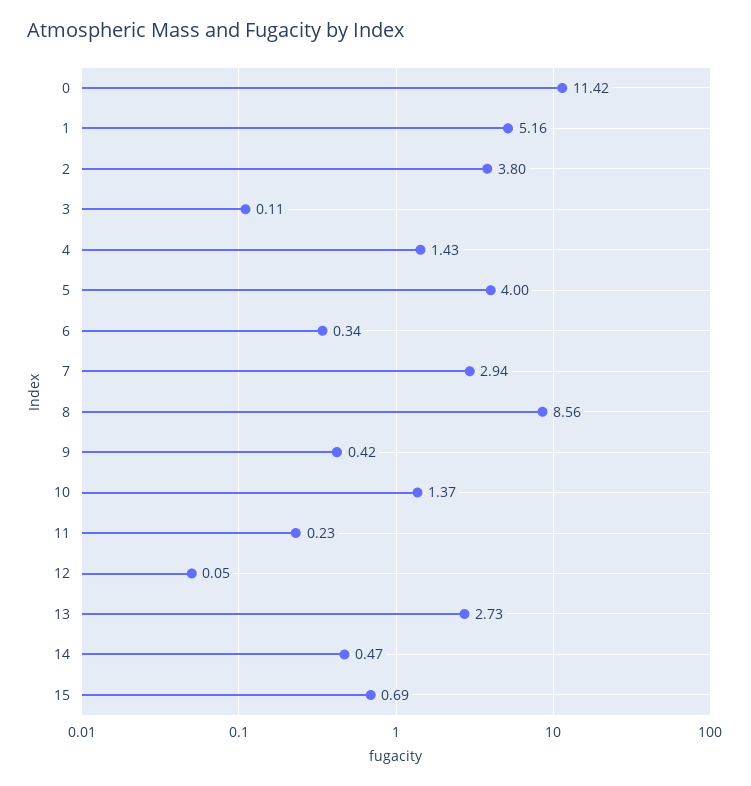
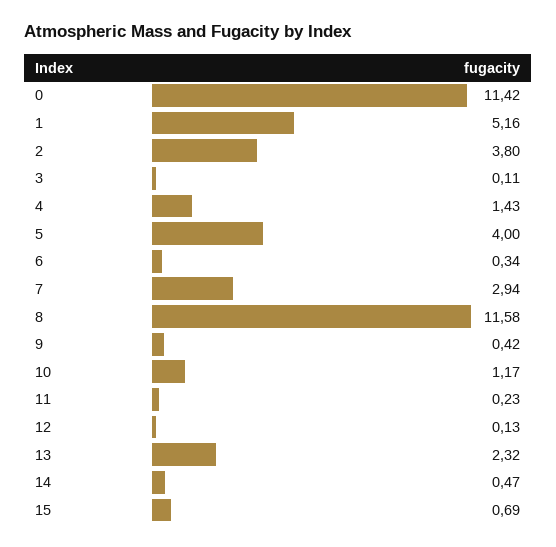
8: 8.56 -> 11.58
10: 1.37 -> 1.17
12: 0.05 -> 0.13
13: 2.73 -> 2.32

